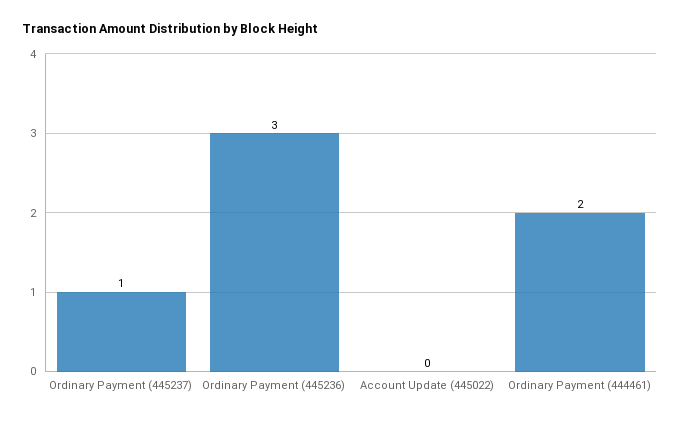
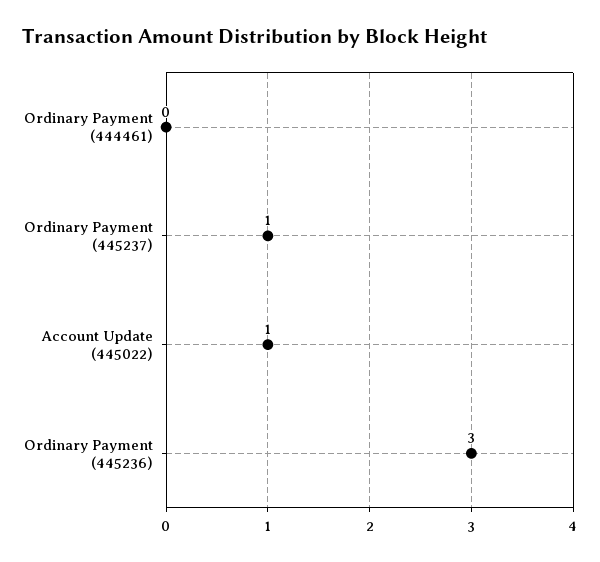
Account Update (445022): 0 -> 1
Ordinary Payment (444461): 2 -> 0

